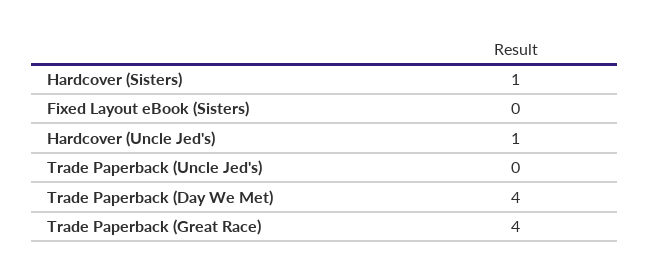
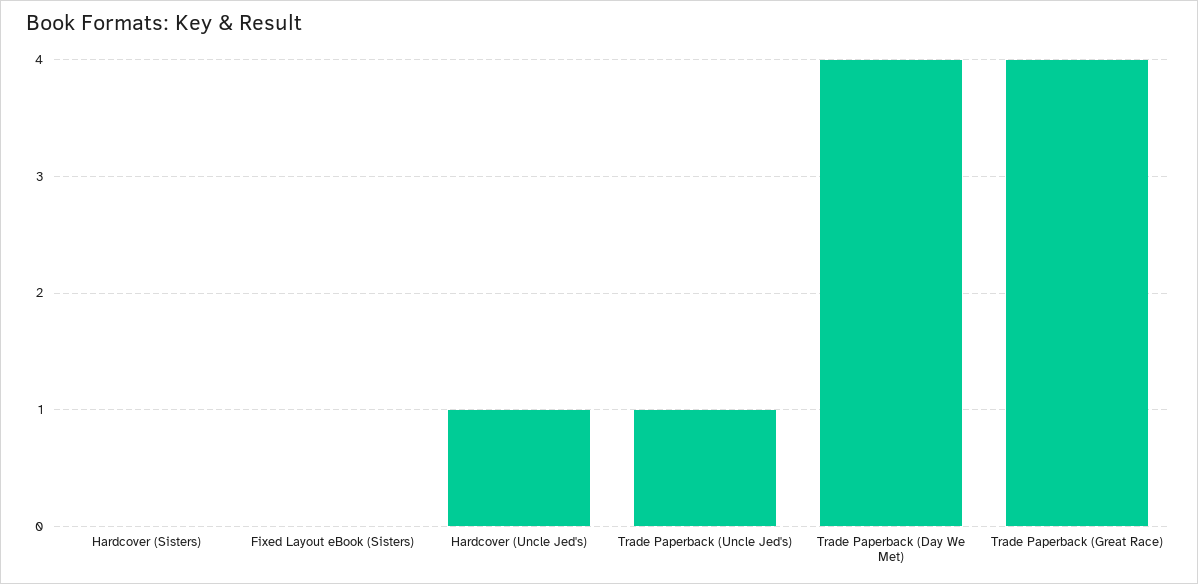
Hardcover (Sisters): 1 -> 0
Trade Paperback (Uncle Jed's): 0 -> 1

